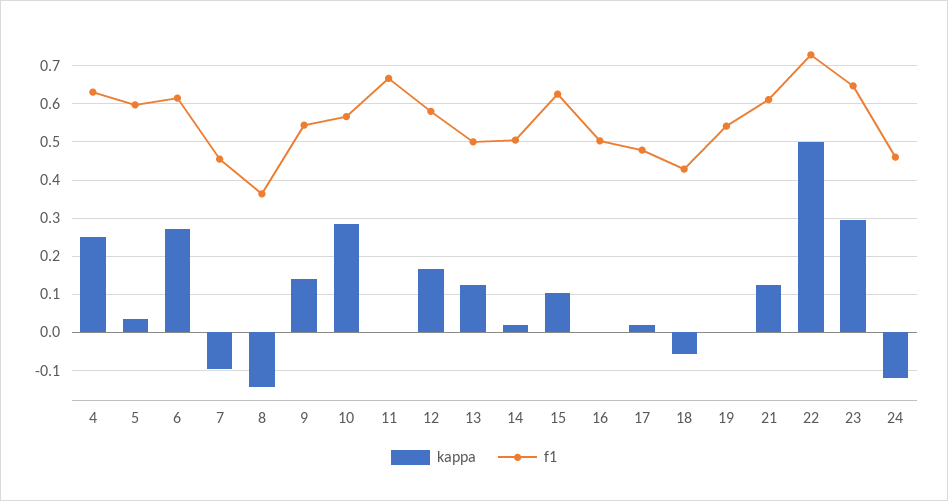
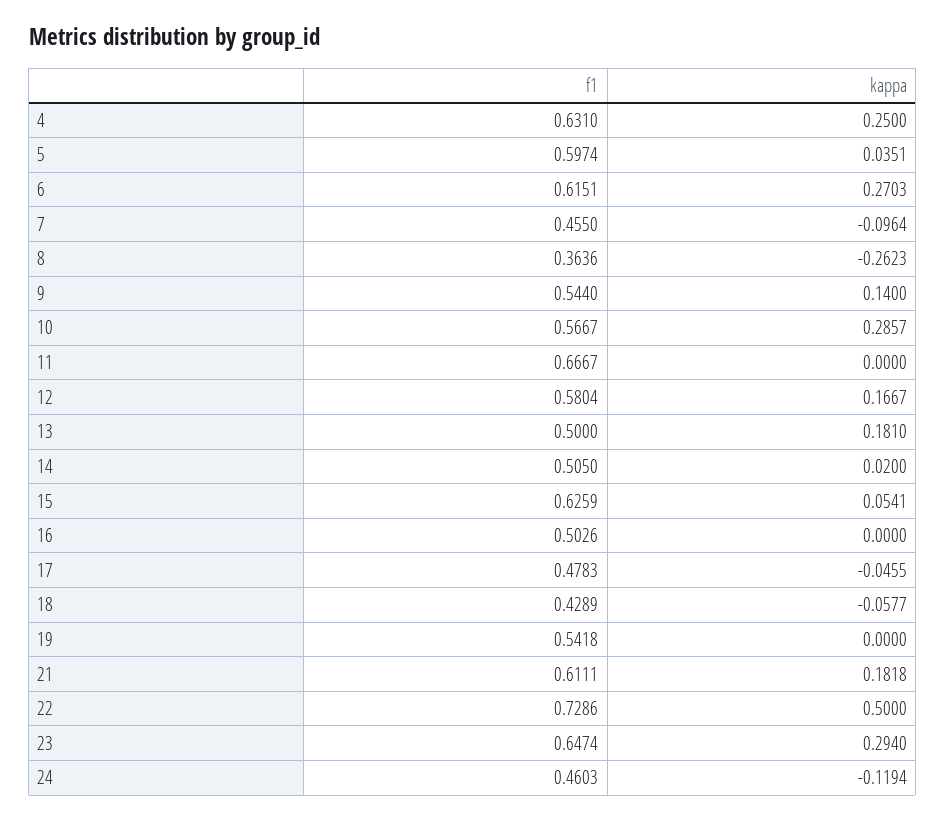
kappa, 8: -0.14 -> -0.2623
kappa, 13: 0.12 -> 0.181
kappa, 15: 0.1 -> 0.0541
kappa, 17: 0.02 -> -0.0455
kappa, 21: 0.12 -> 0.1818

